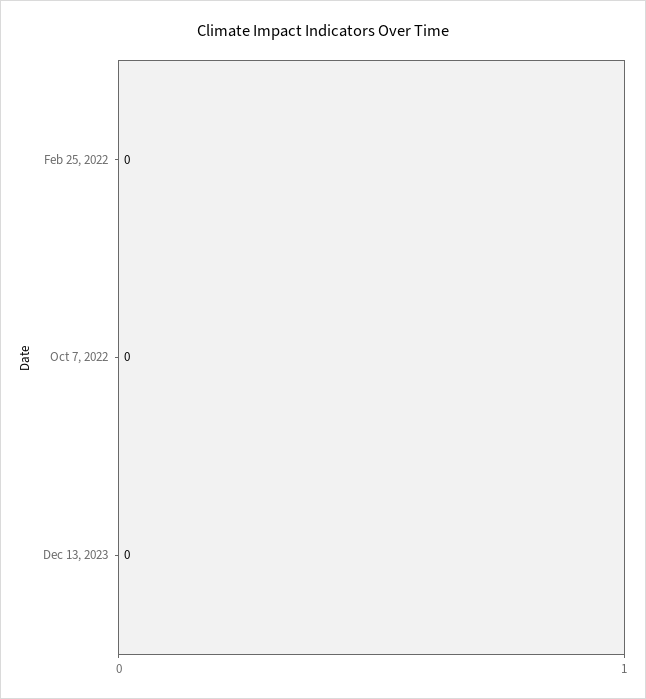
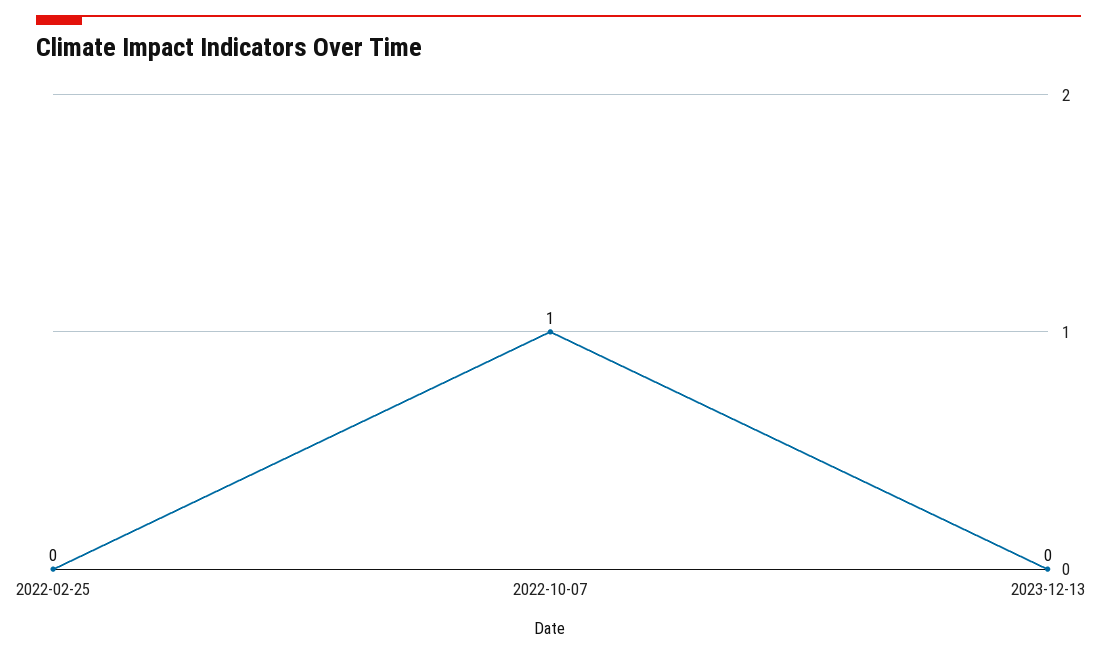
Oct 7, 2022: 0 -> 1

